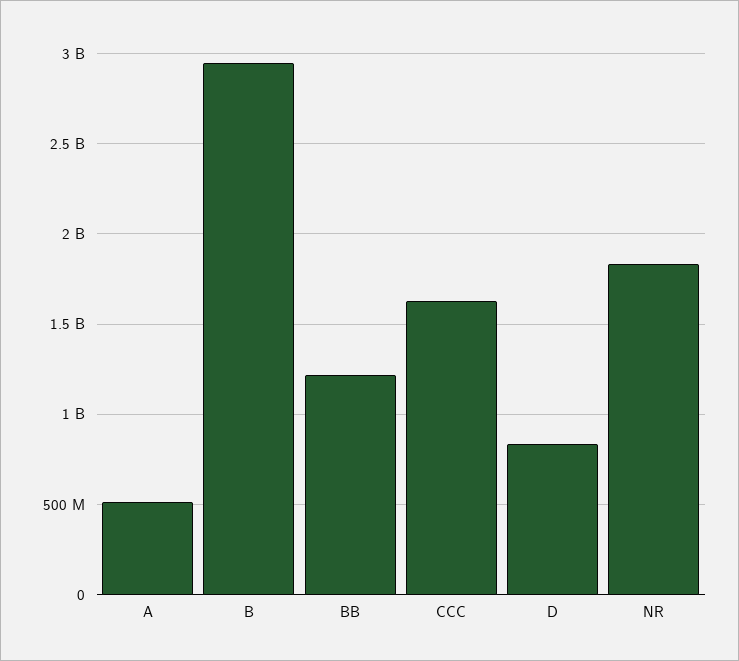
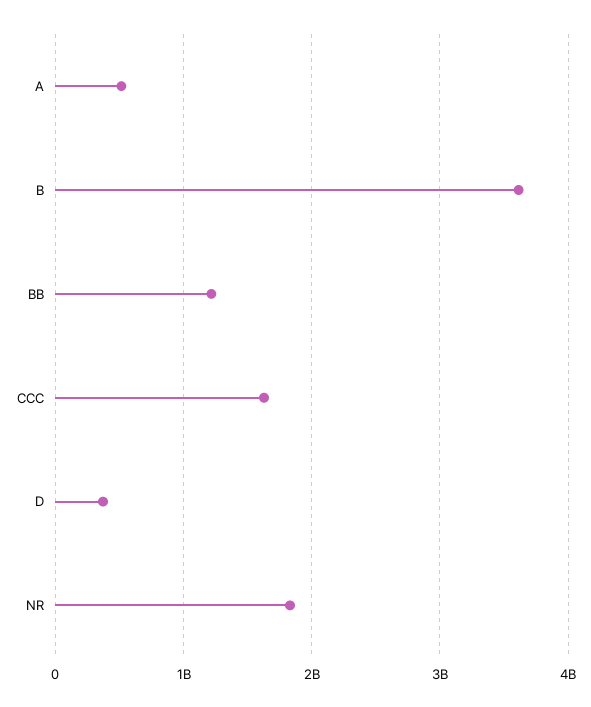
B: 2950000000 -> 3600000000
D: 850000000 -> 400000000

